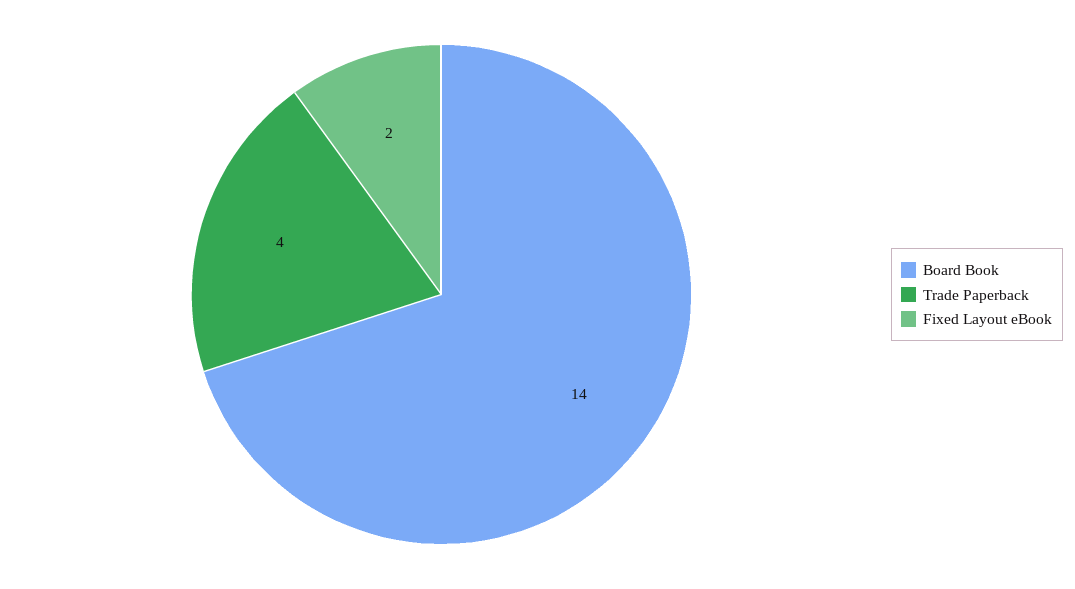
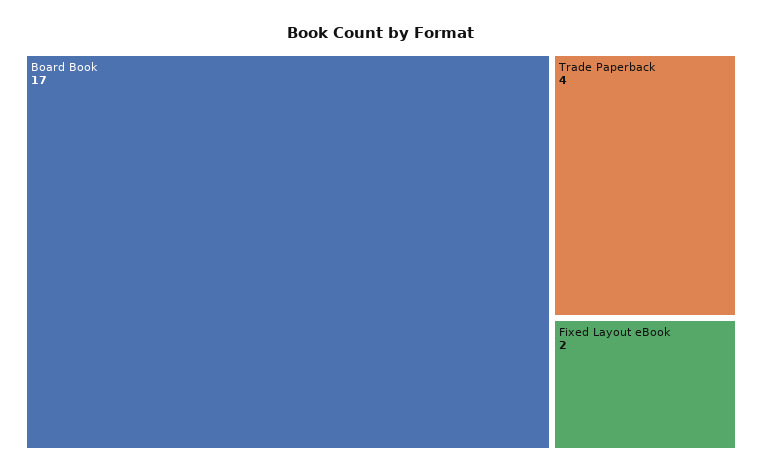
Board Book: 14 -> 17

